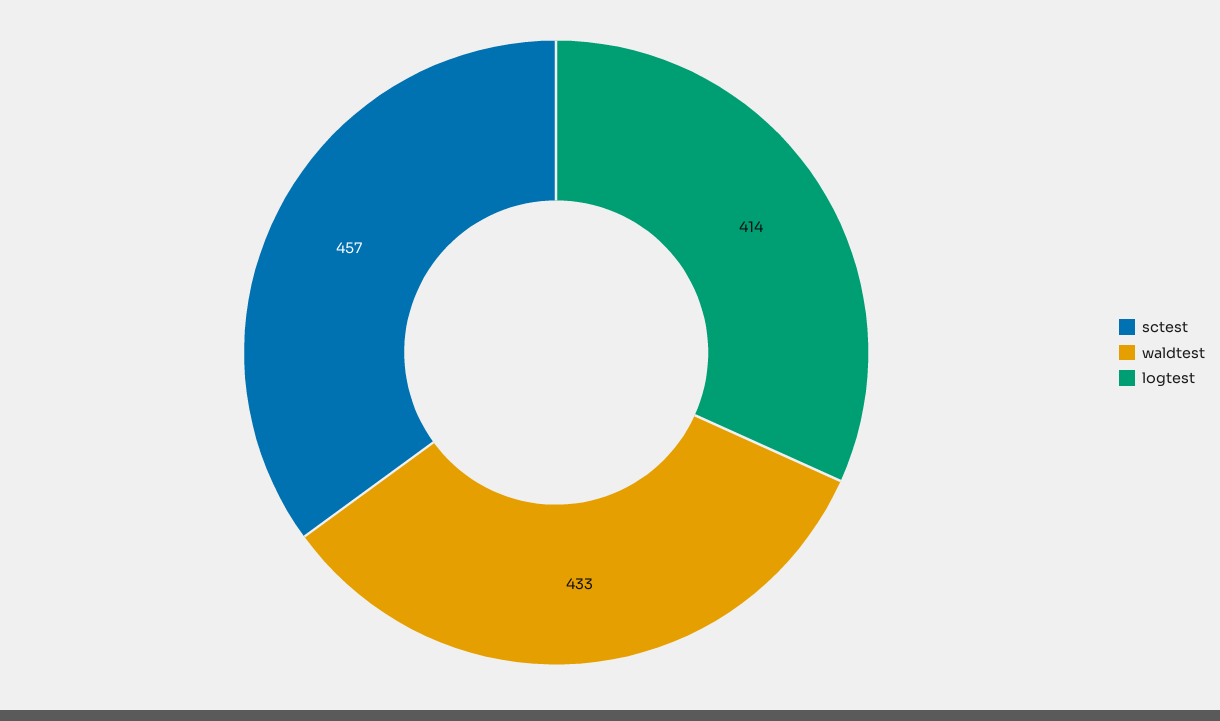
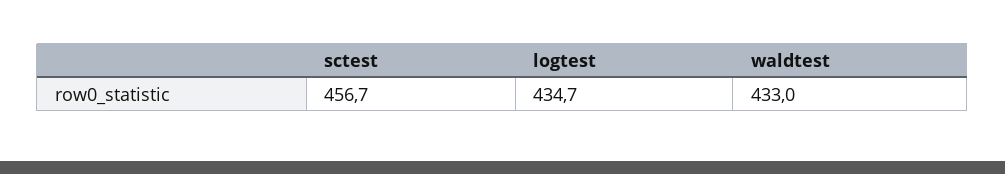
logtest: 414 -> 434.7

